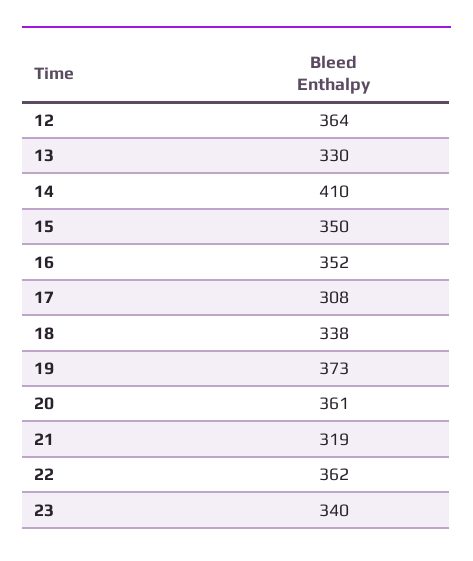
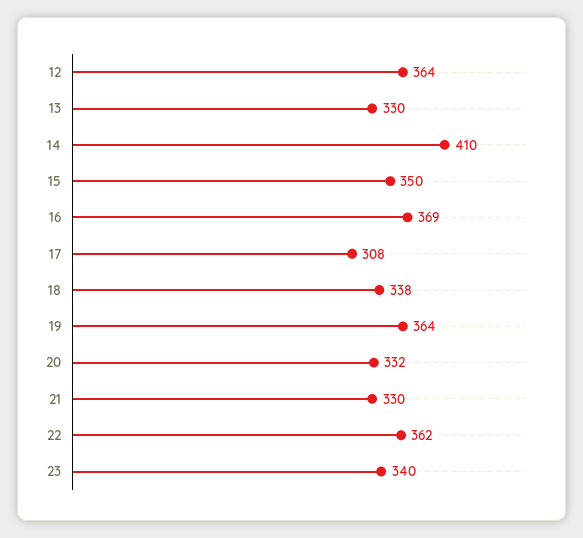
16: 352 -> 369
19: 373 -> 364
20: 361 -> 332
21: 319 -> 330

